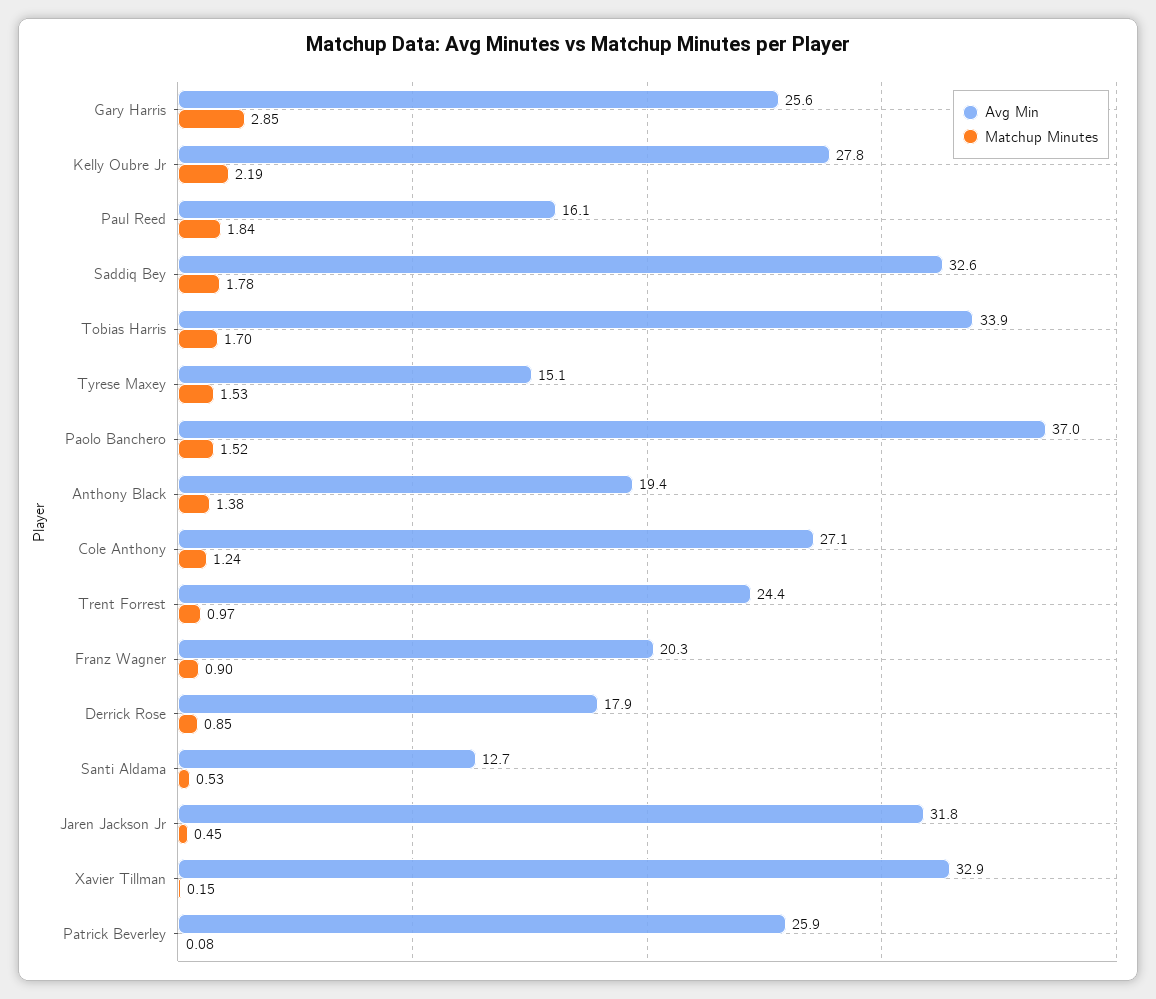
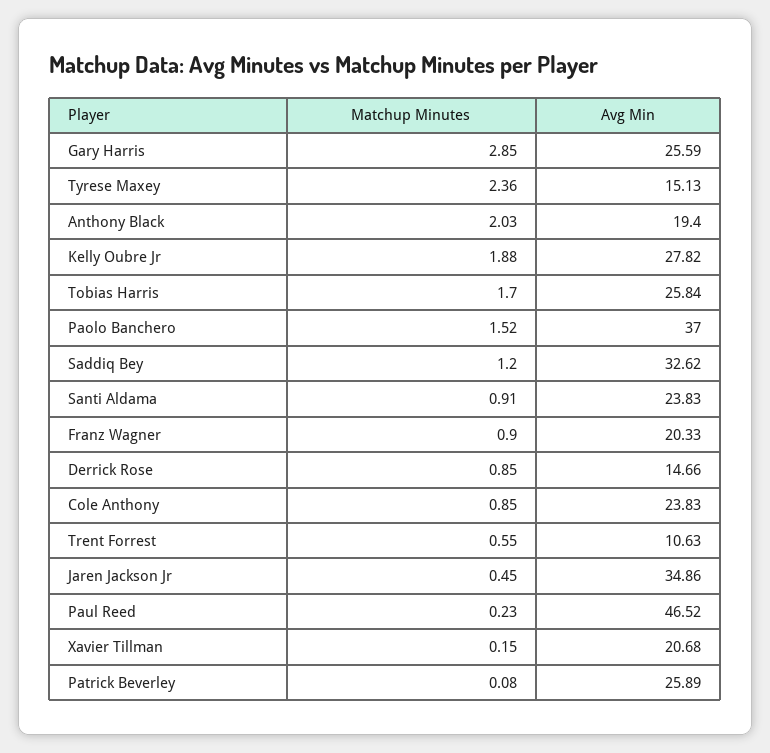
Matchup Minutes, Kelly Oubre Jr: 2.19 -> 1.88
Avg Min, Paul Reed: 16.1 -> 46.52
Matchup Minutes, Paul Reed: 1.84 -> 0.23
Matchup Minutes, Saddiq Bey: 1.78 -> 1.2
Avg Min, Tobias Harris: 33.9 -> 25.84
Matchup Minutes, Tyrese Maxey: 1.53 -> 2.36
Matchup Minutes, Anthony Black: 1.38 -> 2.03
Avg Min, Cole Anthony: 27.1 -> 23.83
Matchup Minutes, Cole Anthony: 1.24 -> 0.85
Avg Min, Trent Forrest: 24.4 -> 10.63
Matchup Minutes, Trent Forrest: 0.97 -> 0.55
Avg Min, Derrick Rose: 17.9 -> 14.66
Avg Min, Santi Aldama: 12.7 -> 23.83
Matchup Minutes, Santi Aldama: 0.53 -> 0.91
Avg Min, Jaren Jackson Jr: 31.8 -> 34.86
Avg Min, Xavier Tillman: 32.9 -> 20.68

